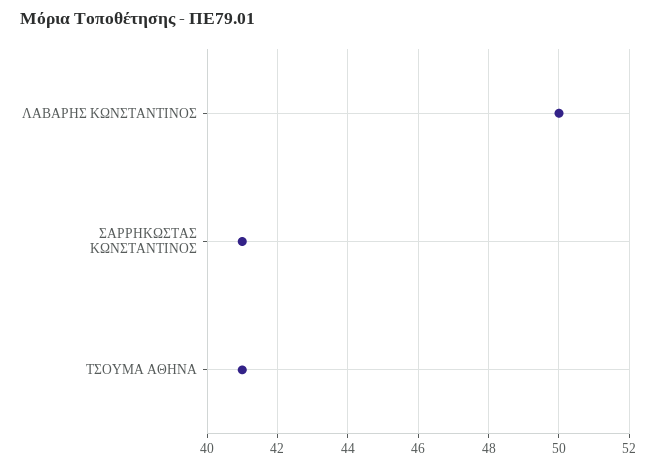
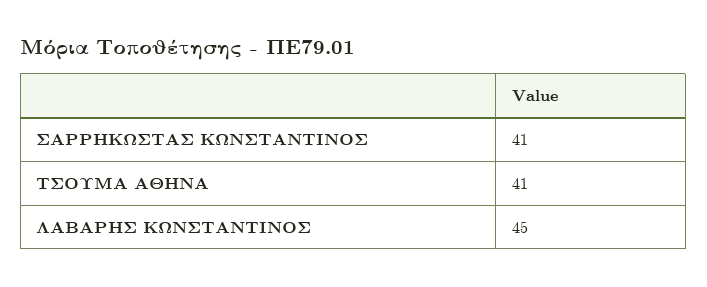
ΛΑΒΑΡΗΣ ΚΩΝΣΤΑΝΤΙΝΟΣ: 50 -> 45

